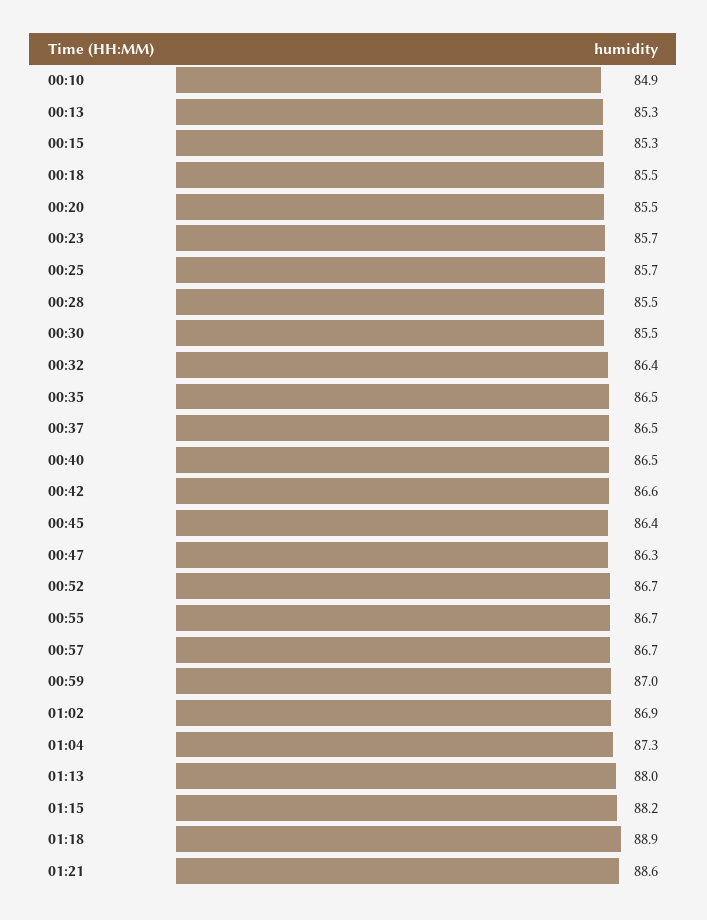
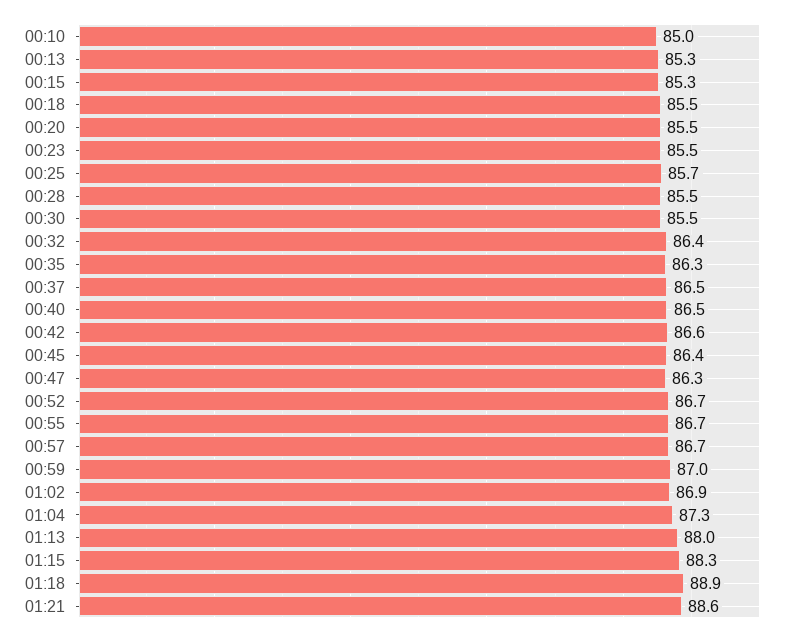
00:10: 84.9 -> 85
00:23: 85.7 -> 85.5
00:35: 86.5 -> 86.3
01:15: 88.2 -> 88.3

